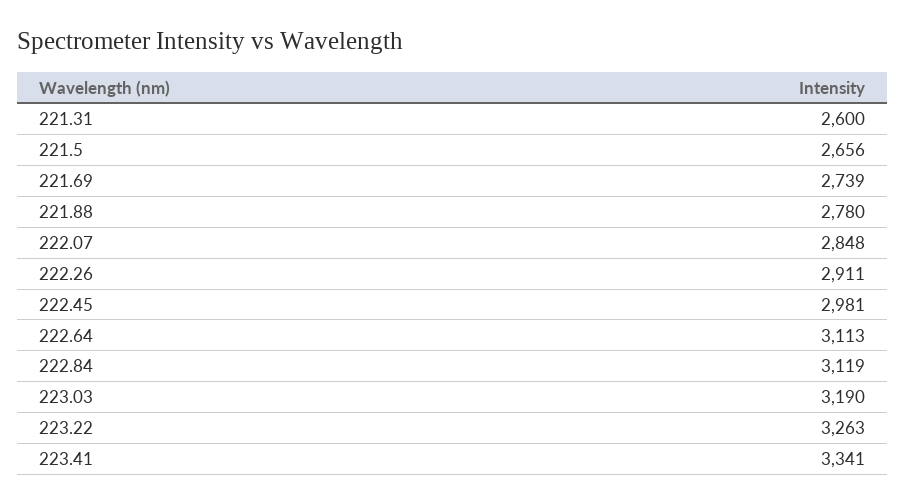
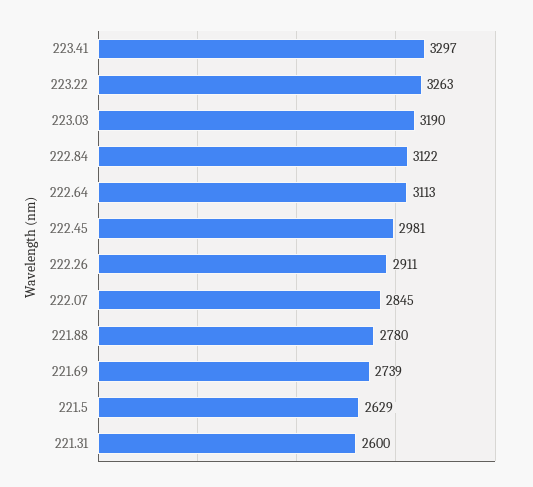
221.5: 2656 -> 2629
222.07: 2848 -> 2845
222.84: 3119 -> 3122
223.41: 3341 -> 3297

